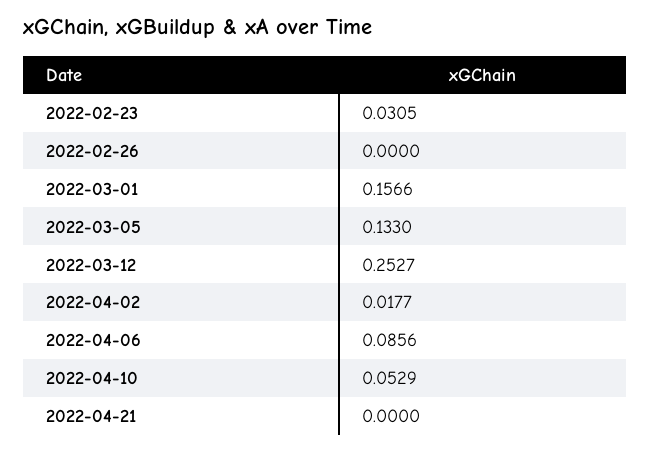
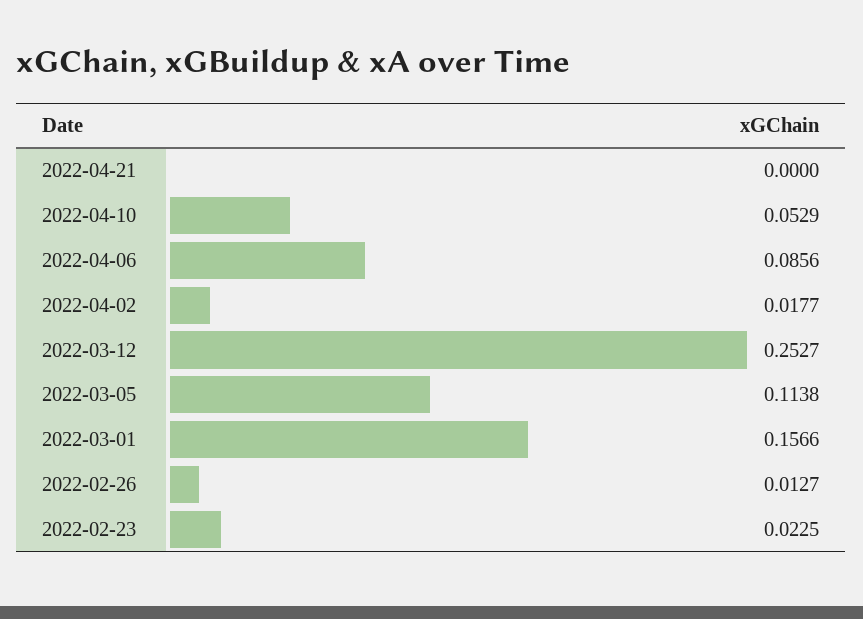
2022-02-23: 0.0305 -> 0.0225
2022-02-26: 0 -> 0.0127
2022-03-05: 0.133 -> 0.1138

